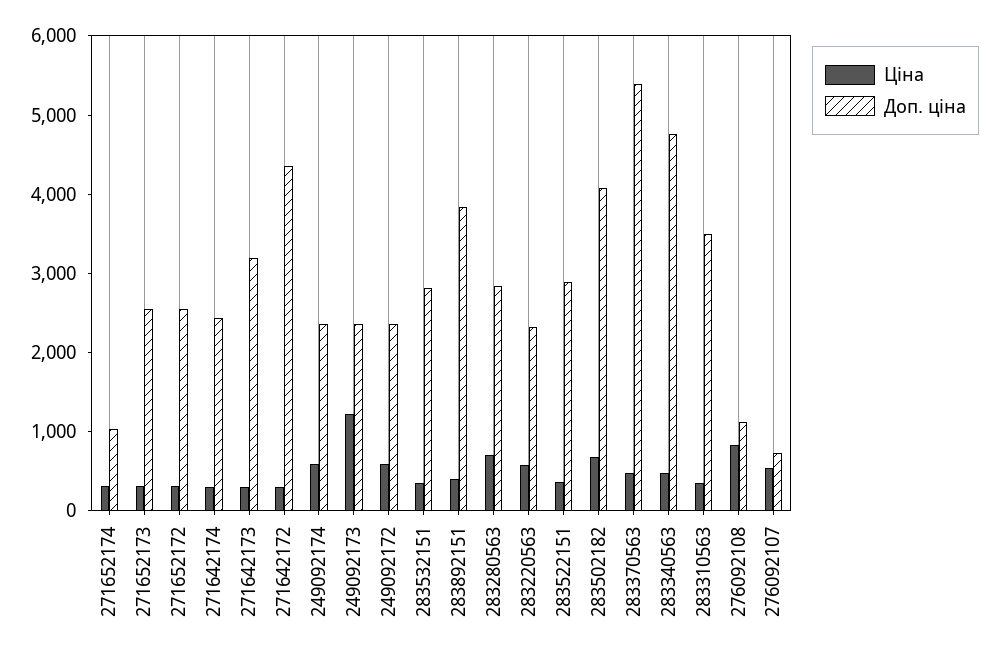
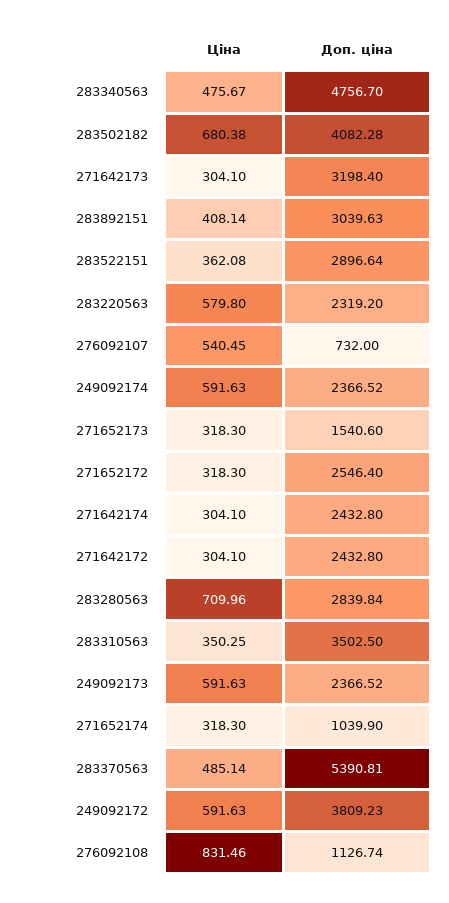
Доп. ціна, 271652173: 2600 -> 1540.6
Доп. ціна, 271642172: 4400 -> 2432.8
Ціна, 249092173: 1200 -> 591.63
Доп. ціна, 249092172: 2400 -> 3809.23
Ціна, 283532151: 400 -> none
Доп. ціна, 283532151: 2800 -> none
Доп. ціна, 283892151: 3800 -> 3039.63

